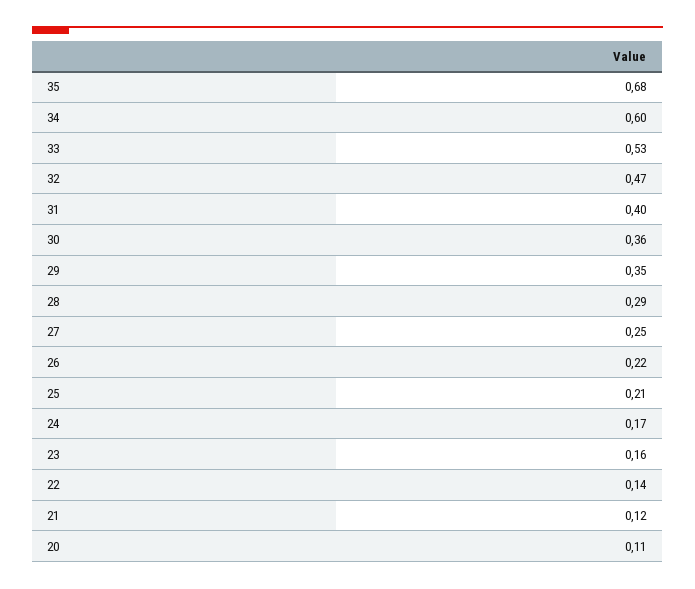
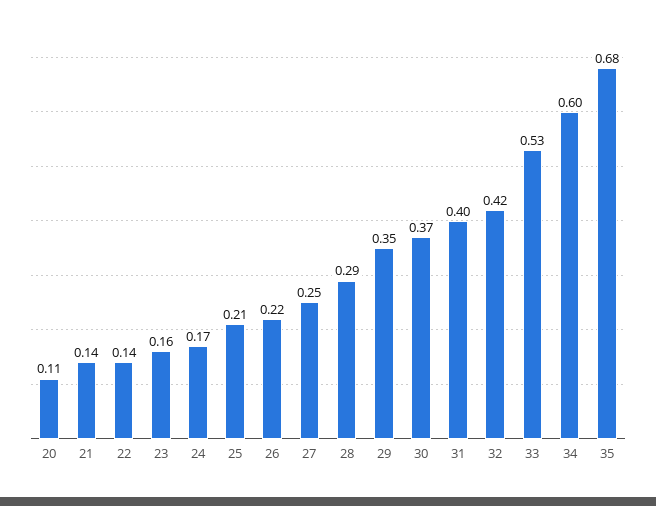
32: 0.47 -> 0.42
30: 0.36 -> 0.37
21: 0.12 -> 0.14

